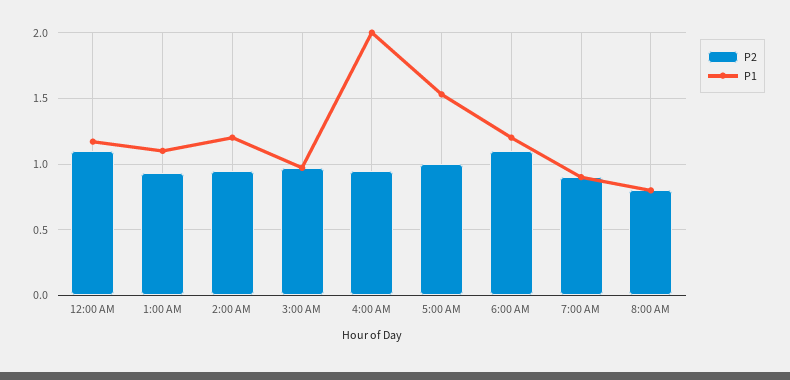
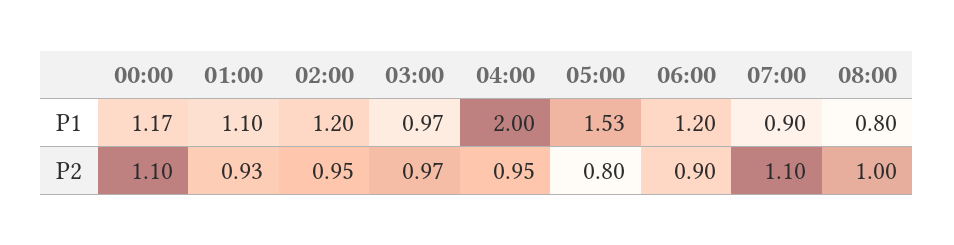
P2, 5:00 AM: 1 -> 0.8
P2, 6:00 AM: 1.1 -> 0.9
P2, 7:00 AM: 0.9 -> 1.1
P2, 8:00 AM: 0.8 -> 1

